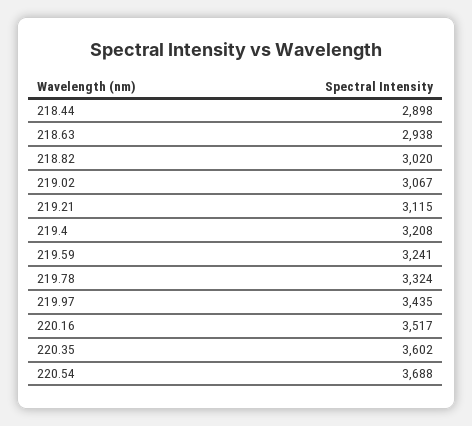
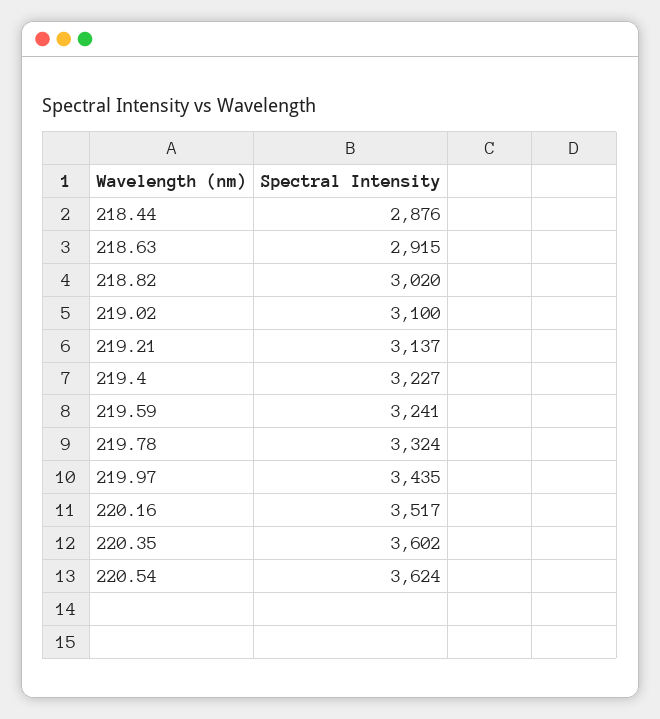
218.44: 2898 -> 2876
218.63: 2938 -> 2915
219.02: 3067 -> 3100
219.21: 3115 -> 3137
219.4: 3208 -> 3227
220.54: 3688 -> 3624

